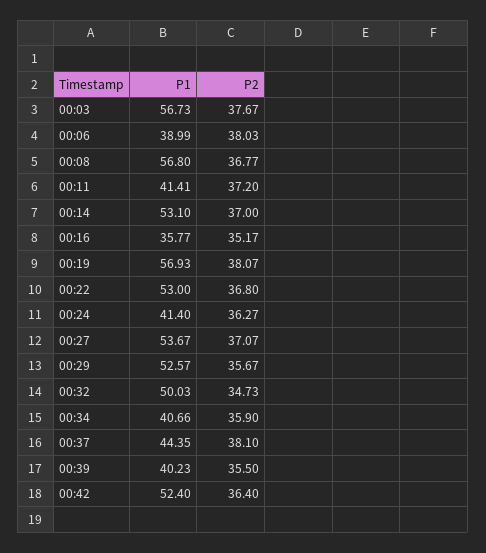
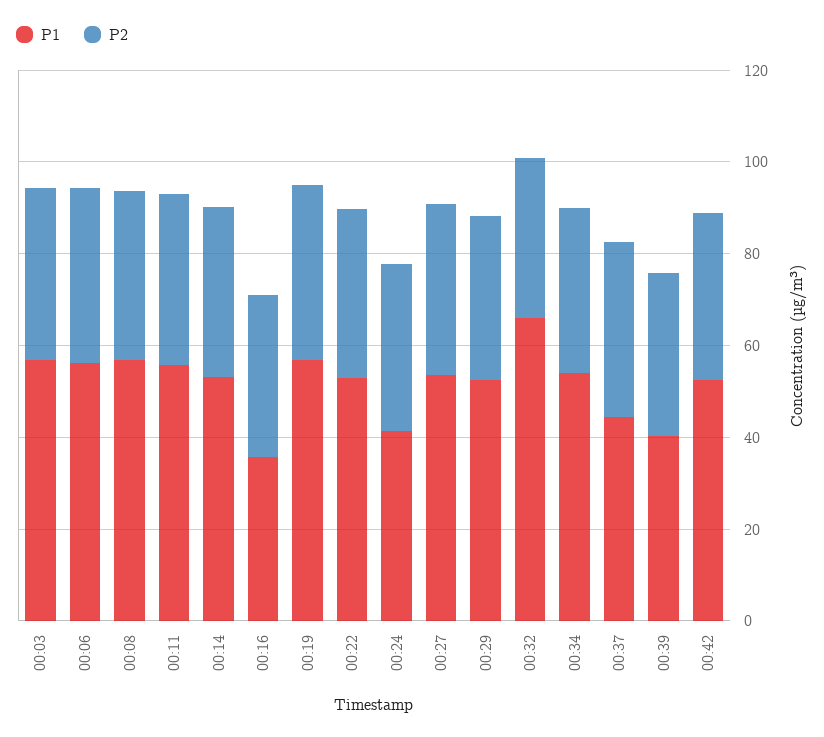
P1, 00:06: 38.99 -> 55
P1, 00:11: 41.41 -> 55
P1, 00:32: 50.03 -> 65
P1, 00:34: 40.66 -> 55

